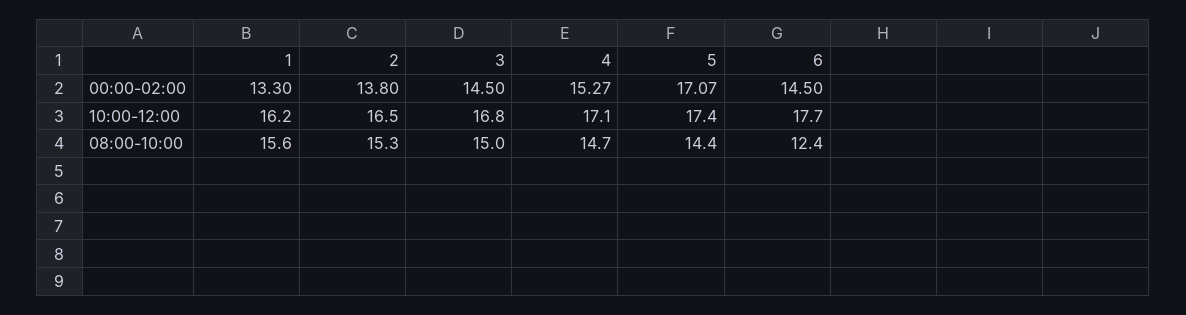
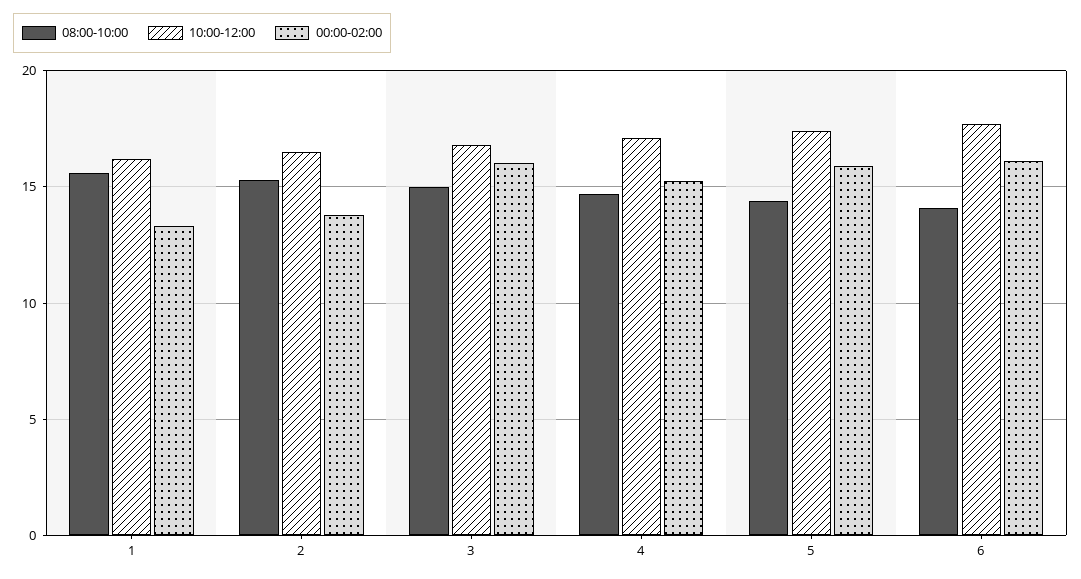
00:00-02:00, 3: 14.5 -> 16
00:00-02:00, 5: 17.07 -> 16
00:00-02:00, 6: 14.5 -> 16
08:00-10:00, 6: 12.4 -> 14

